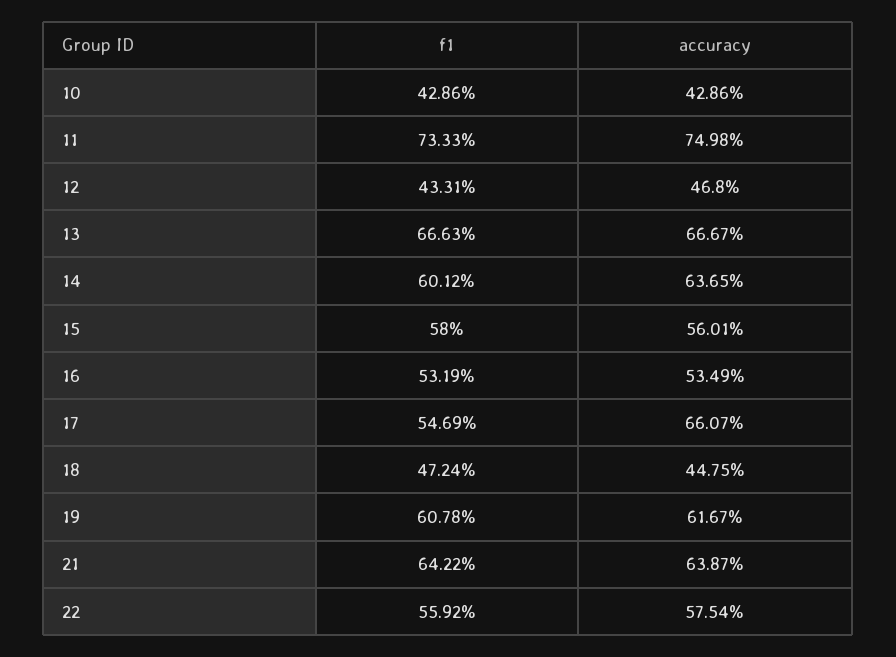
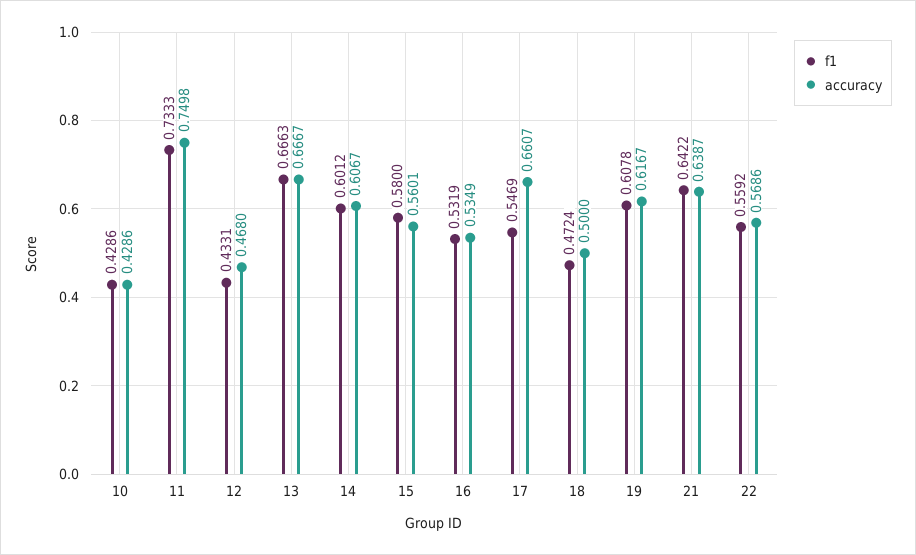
accuracy, 14: 0.6365 -> 0.6067
accuracy, 18: 0.4475 -> 0.5
accuracy, 22: 0.5754 -> 0.5686

